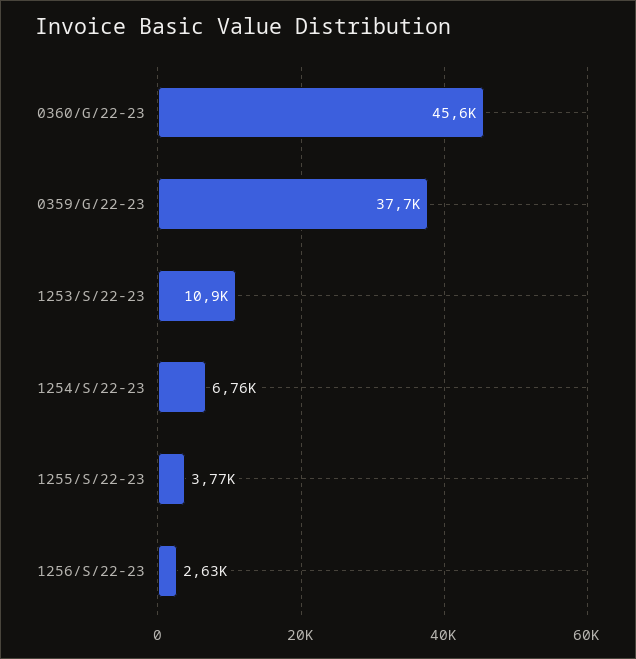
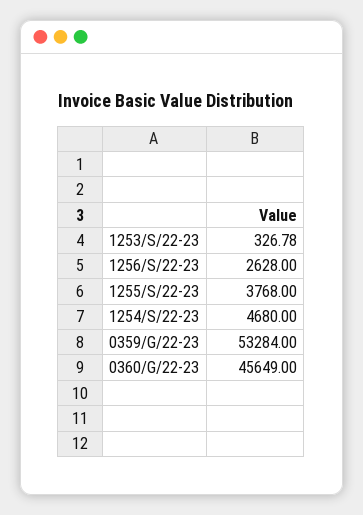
0359/G/22-23: 37700 -> 53284
1253/S/22-23: 10900 -> 326.78
1254/S/22-23: 6760 -> 4680

